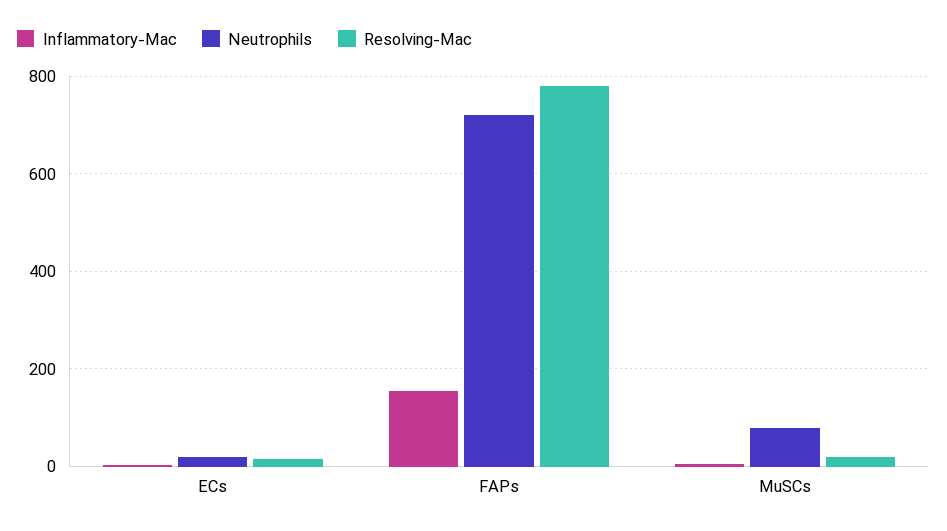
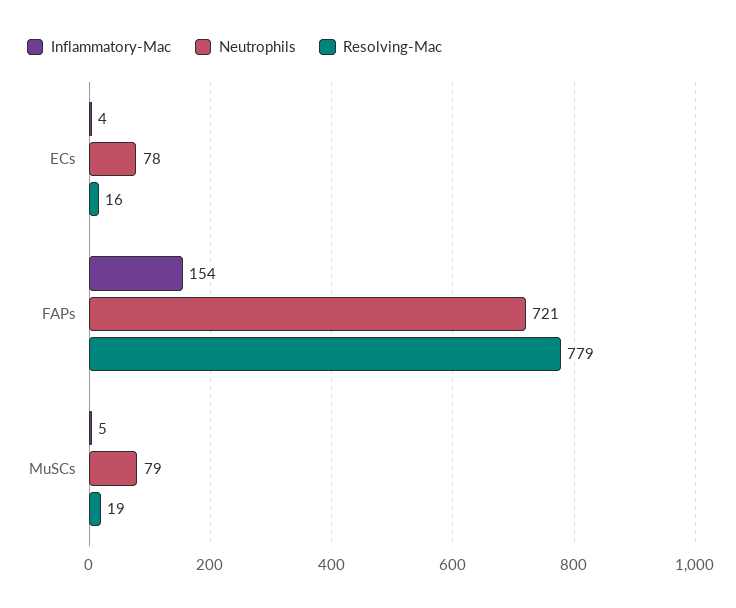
Neutrophils, ECs: 20 -> 78

